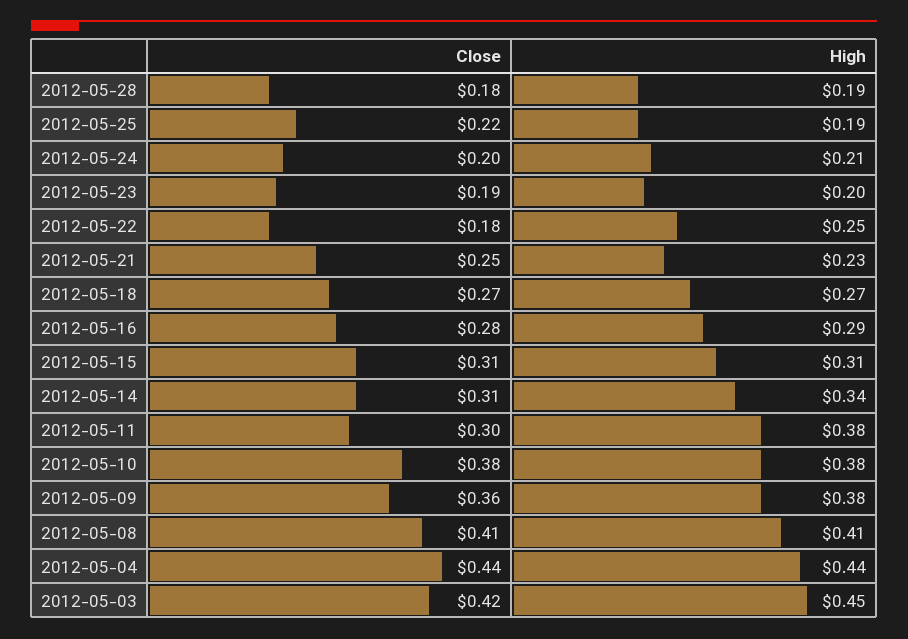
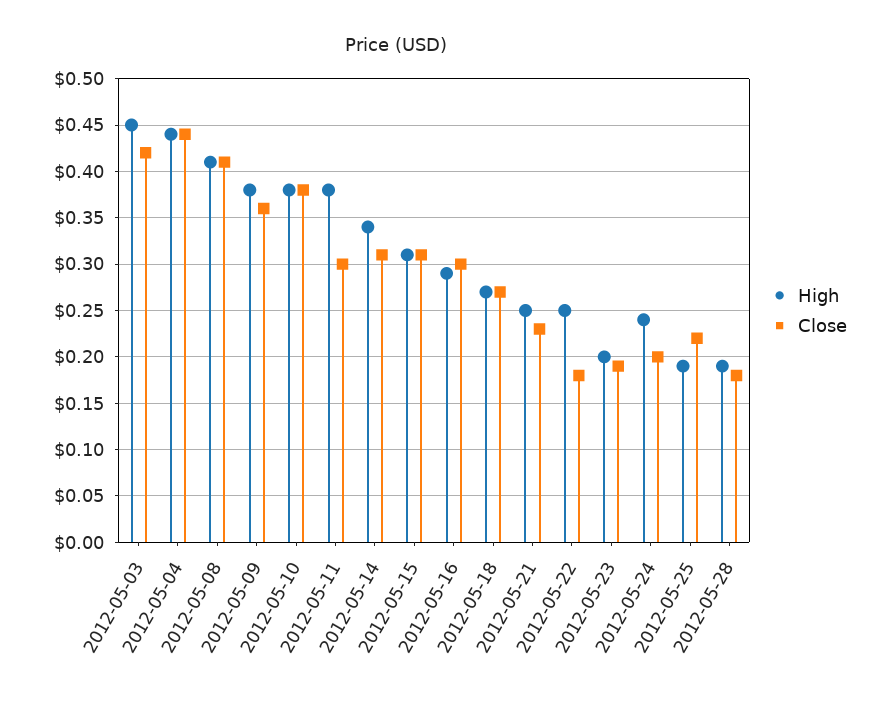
High, 2012-05-24: 0.21 -> 0.24
Close, 2012-05-21: 0.25 -> 0.23
High, 2012-05-21: 0.23 -> 0.25
Close, 2012-05-16: 0.28 -> 0.3

